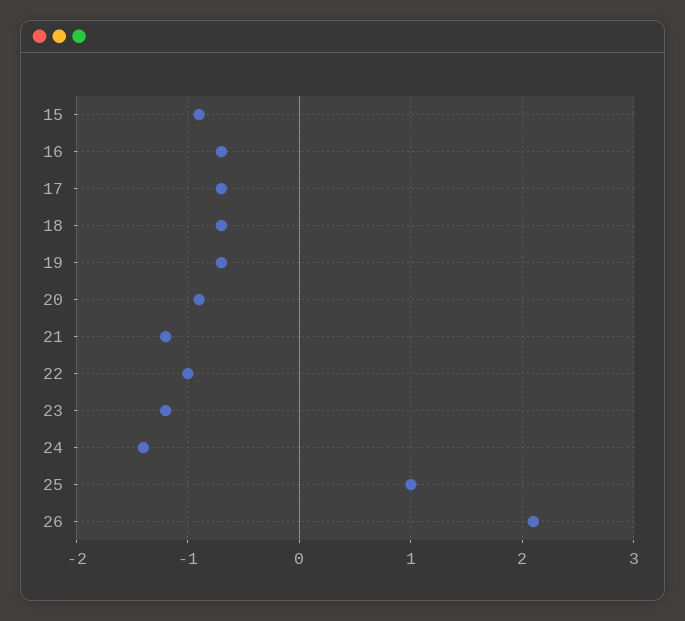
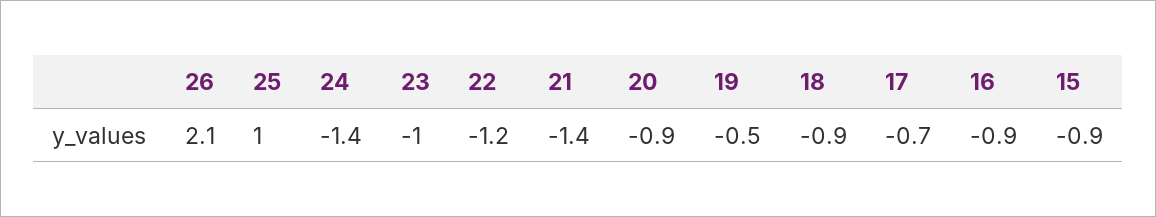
16: -0.7 -> -0.9
18: -0.7 -> -0.9
19: -0.7 -> -0.5
21: -1.2 -> -1.4
22: -1 -> -1.2
23: -1.2 -> -1

